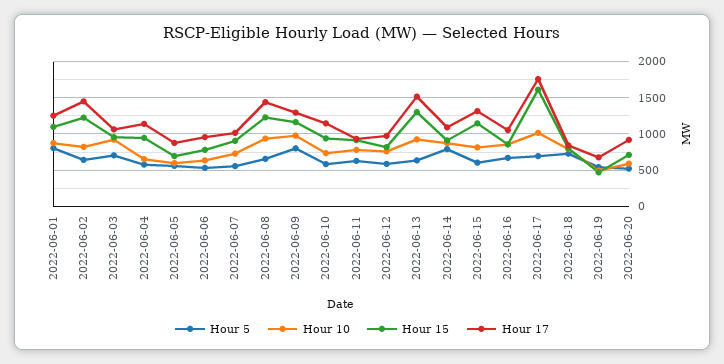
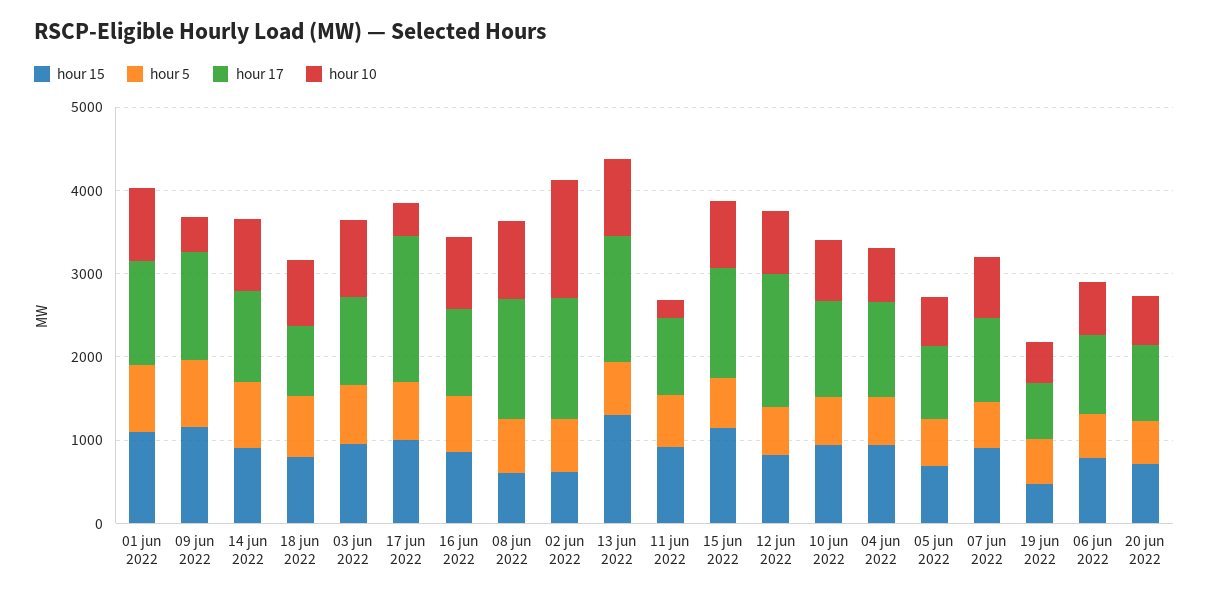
Hour 10, 2022-06-02: 800 -> 1400
Hour 15, 2022-06-02: 1200 -> 600
Hour 15, 2022-06-08: 1200 -> 600
Hour 10, 2022-06-09: 1000 -> 400
Hour 10, 2022-06-11: 800 -> 200
Hour 17, 2022-06-12: 1000 -> 1600
Hour 10, 2022-06-17: 1000 -> 400
Hour 15, 2022-06-17: 1600 -> 1000

